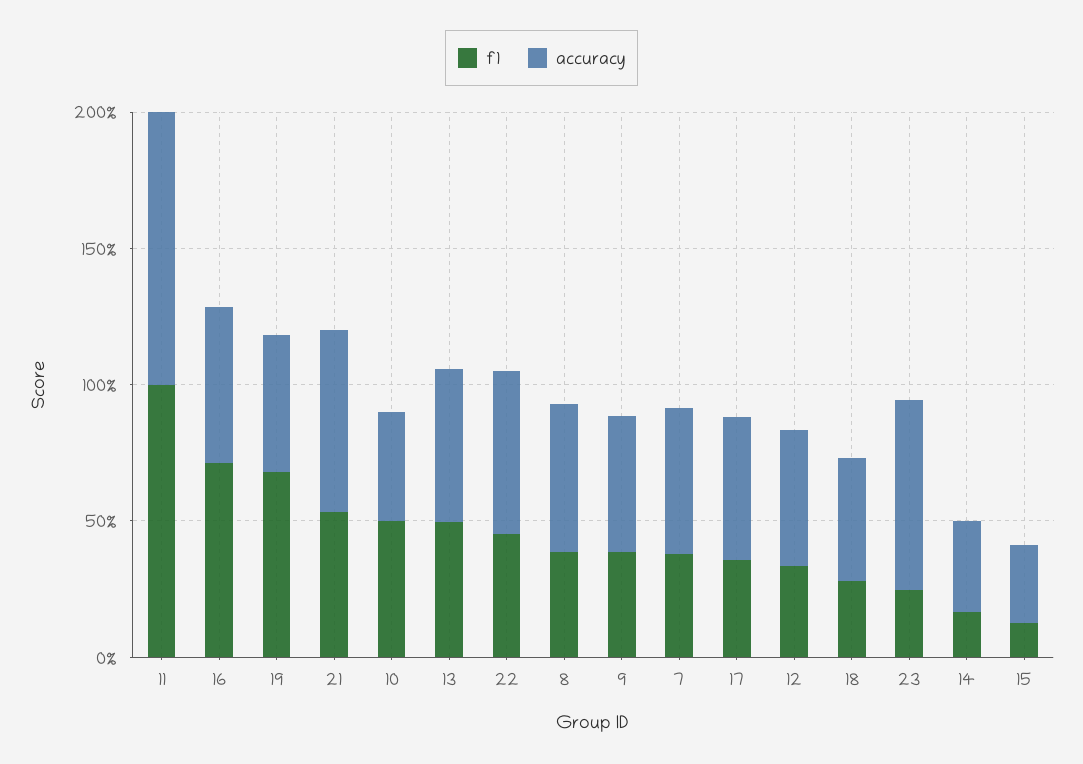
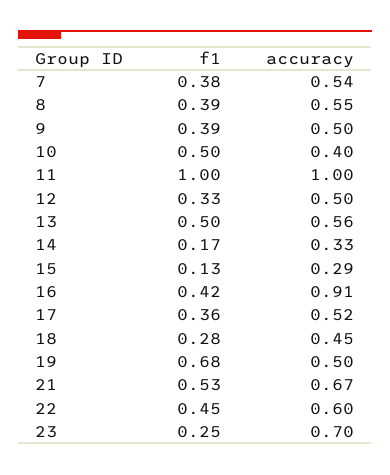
f1, 16: 0.7 -> 0.42
accuracy, 16: 0.6 -> 0.91

